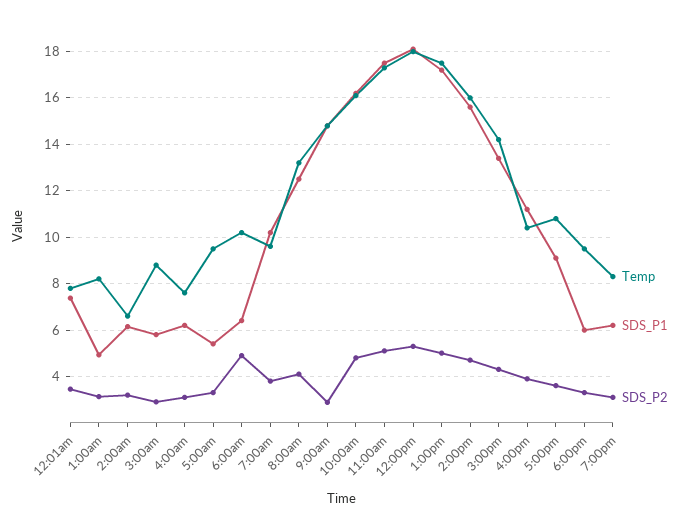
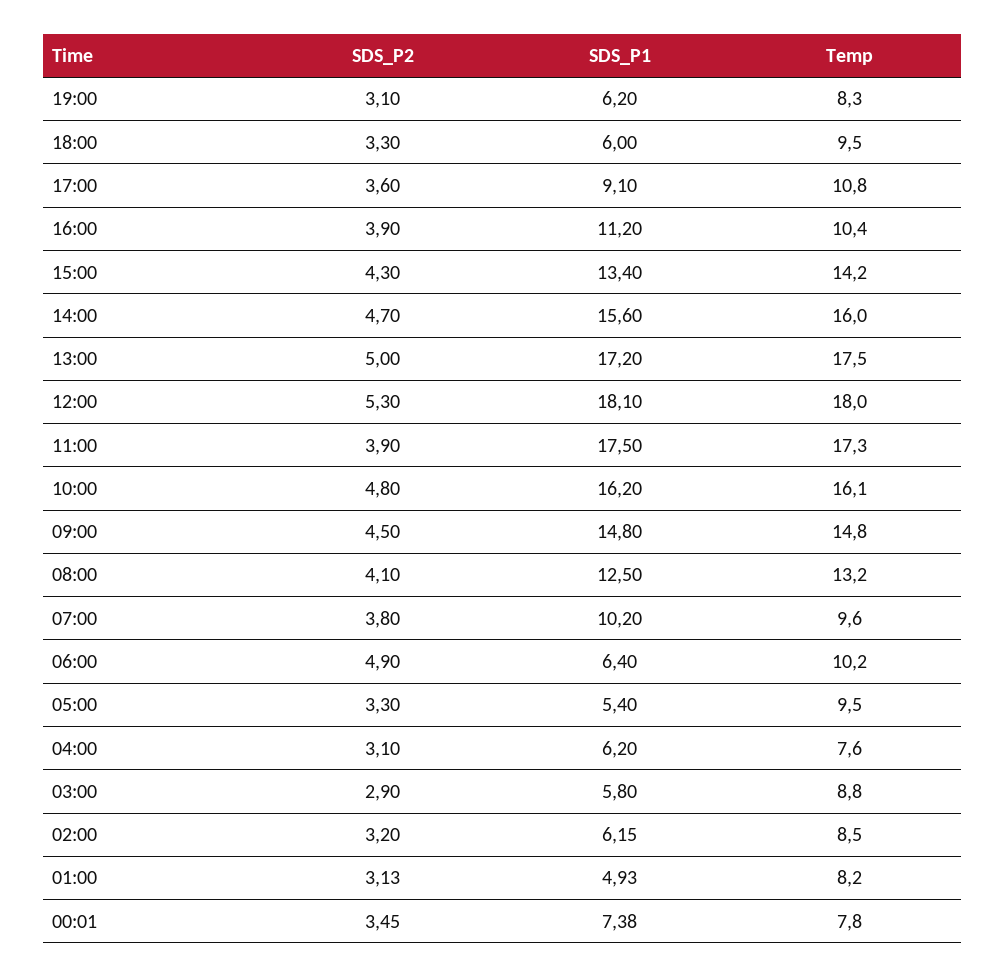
Temp, 2:00am: 6.5 -> 8.5
SDS_P2, 9:00am: 3 -> 4.5
SDS_P2, 11:00am: 5 -> 3.9

